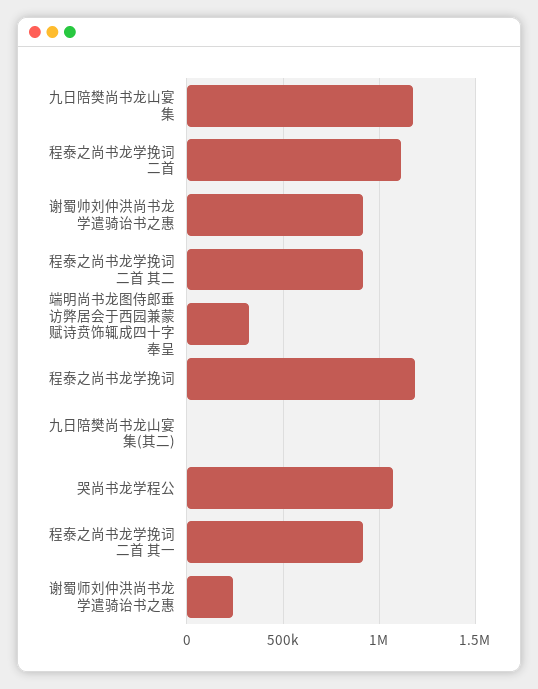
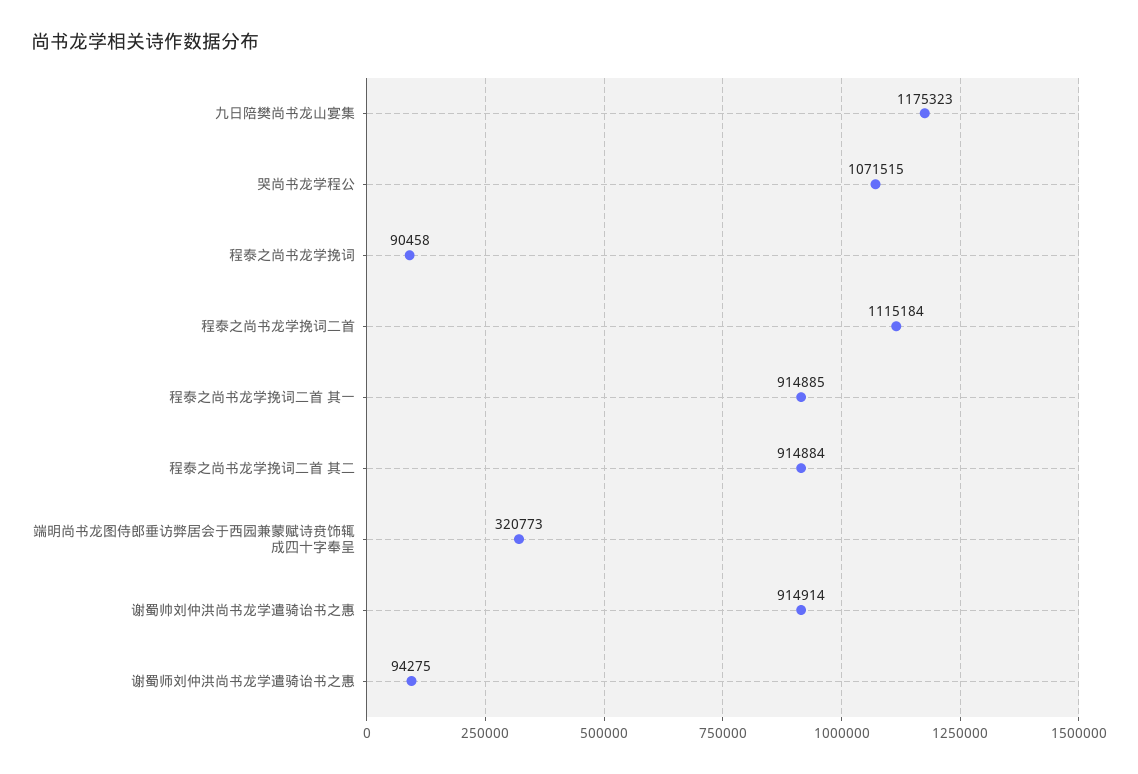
程泰之尚书龙学挽词: 1200000 -> 90458
九日陪樊尚书龙山宴集(其二): 0 -> none
谢蜀师刘仲洪尚书龙学遣骑诒书之惠: 250000 -> 94275

